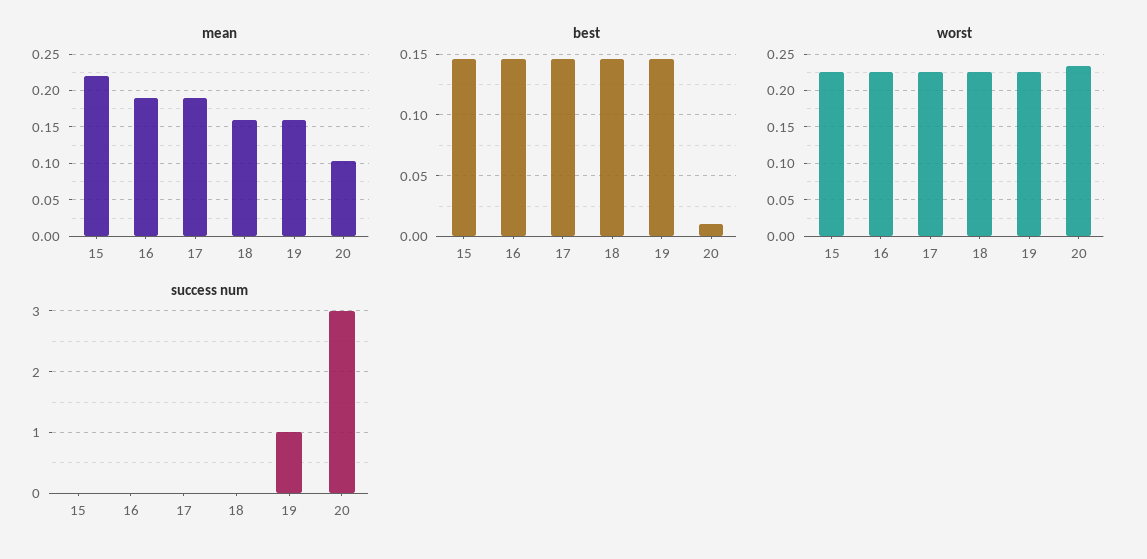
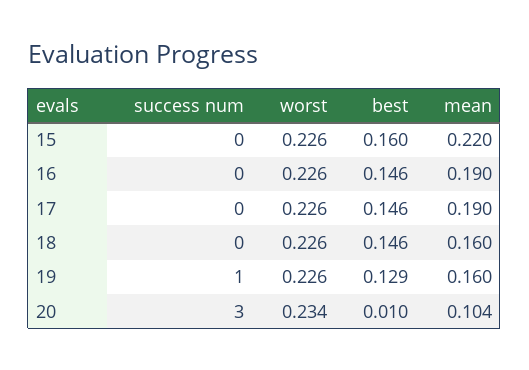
best, 15: 0.145 -> 0.16
best, 19: 0.145 -> 0.129

